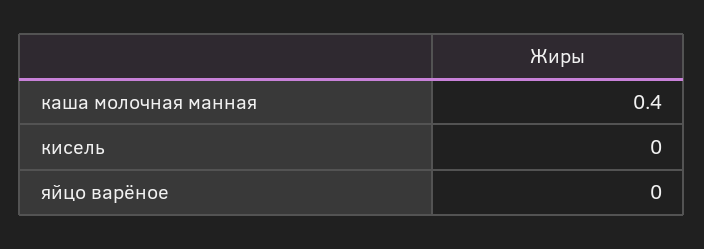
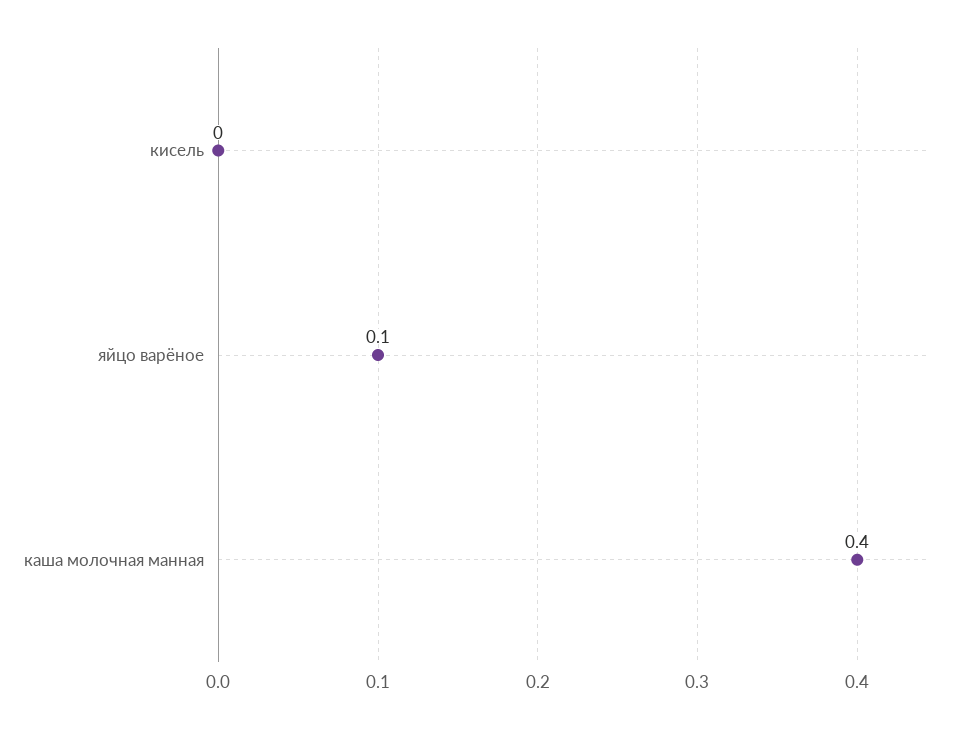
яйцо варёное: 0 -> 0.1

